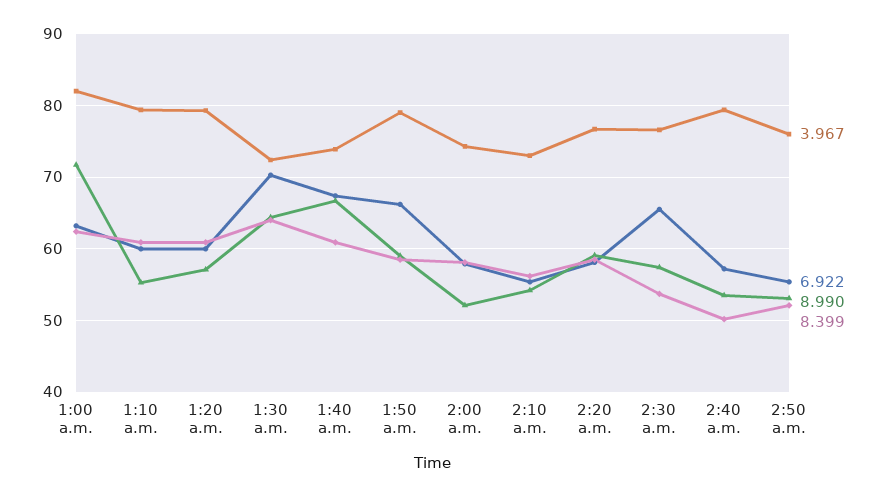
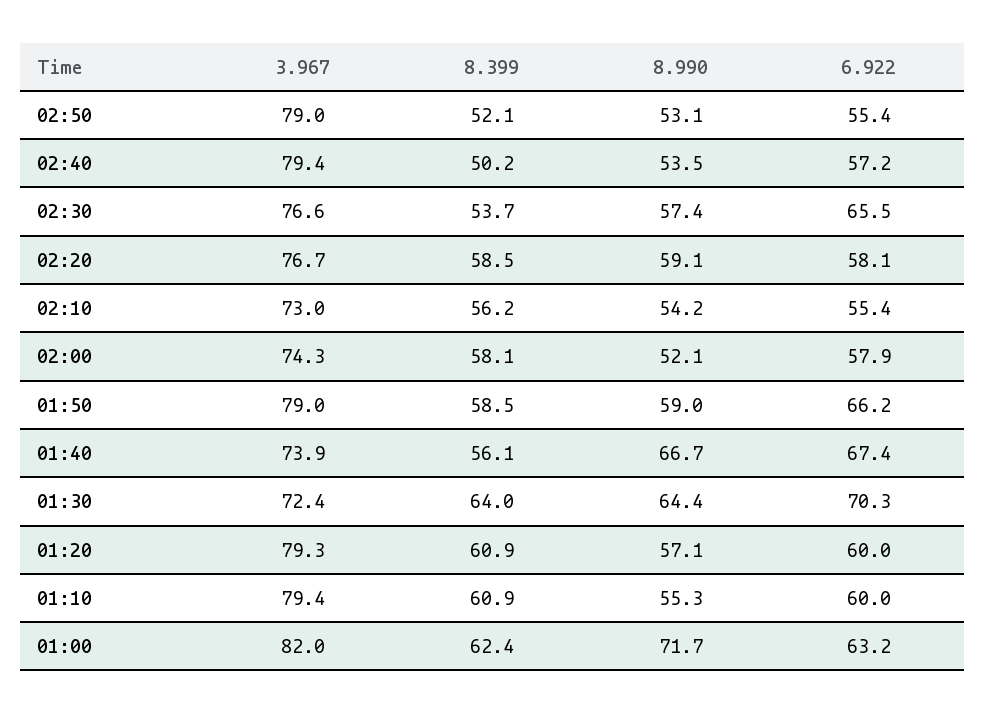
8.399, 1:40 a.m.: 61 -> 56.1
3.967, 2:50 a.m.: 76 -> 79

